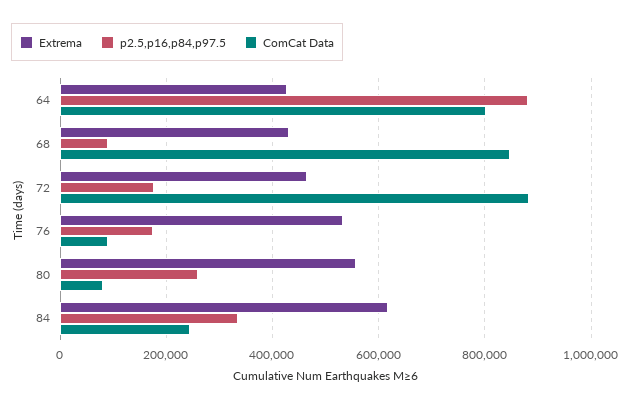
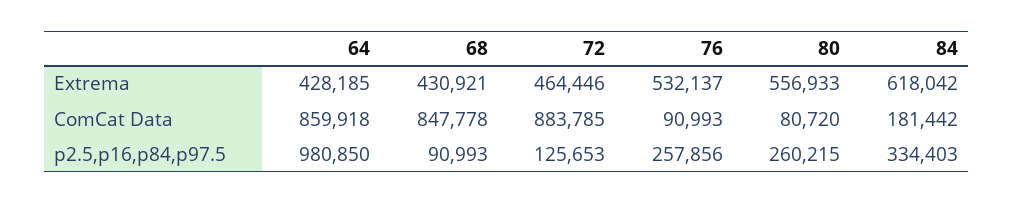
p2.5,p16,p84,p97.5, 64: 880000 -> 980850
ComCat Data, 64: 800000 -> 859918
p2.5,p16,p84,p97.5, 72: 180000 -> 125653
p2.5,p16,p84,p97.5, 76: 180000 -> 257856
ComCat Data, 84: 240000 -> 181442

